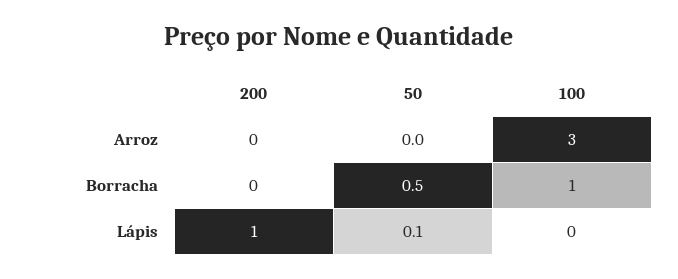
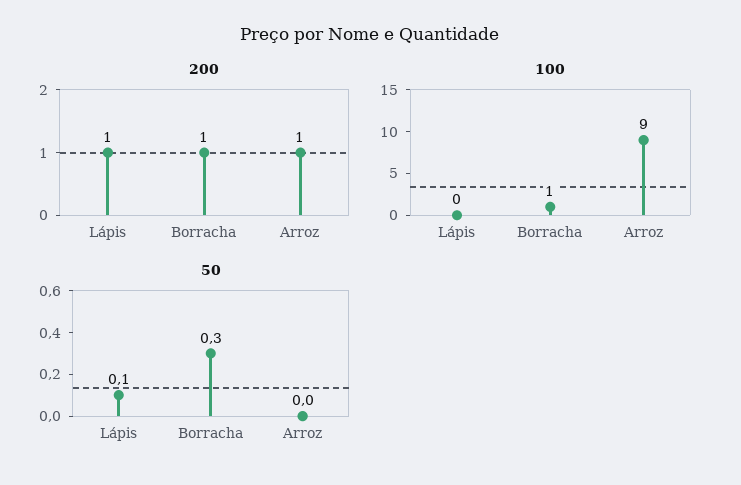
200, Arroz: 0 -> 1
100, Arroz: 3 -> 9
200, Borracha: 0 -> 1
50, Borracha: 0.5 -> 0.3

